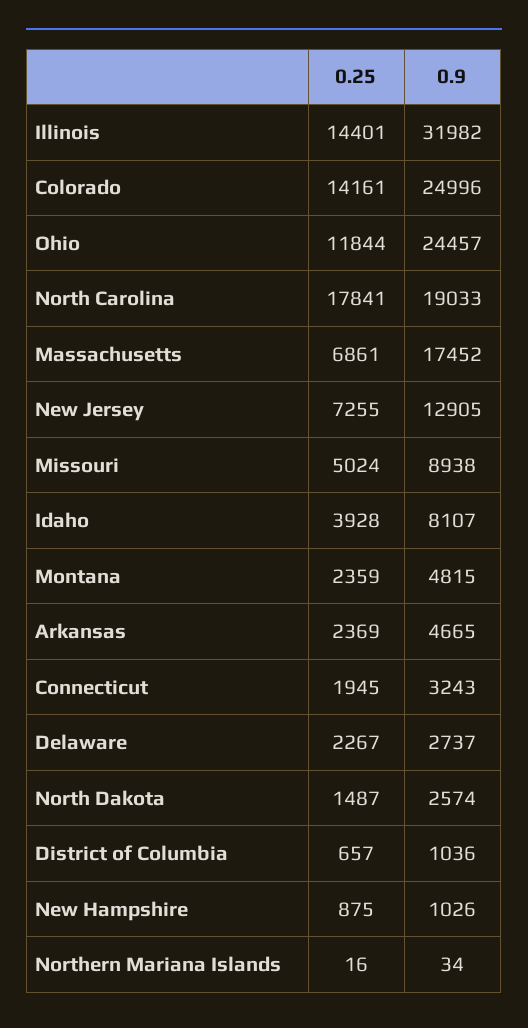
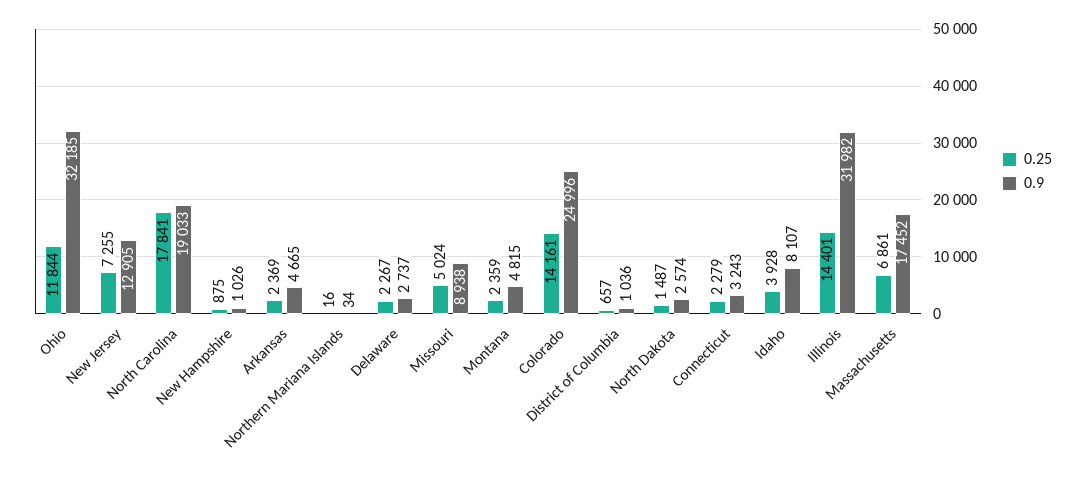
0.9, Ohio: 24457 -> 32185
0.25, Connecticut: 1945 -> 2279

